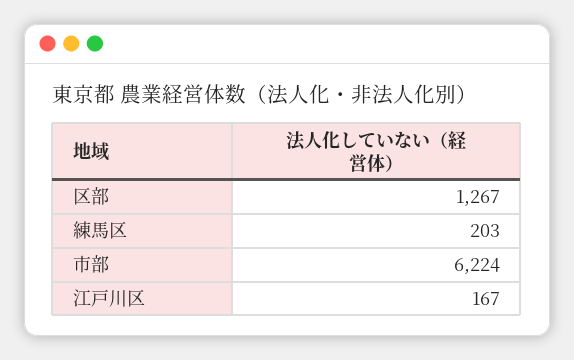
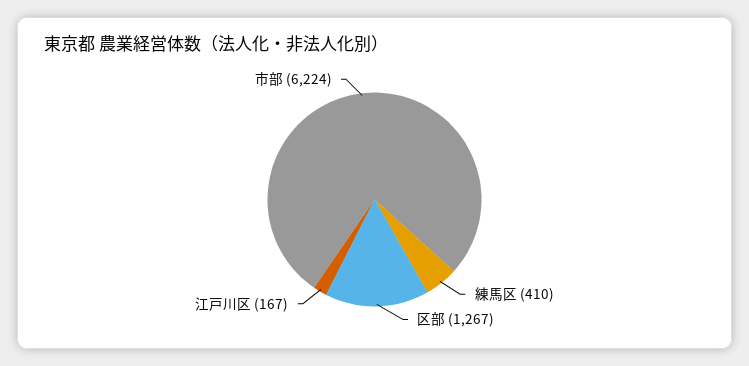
練馬区: 203 -> 410

